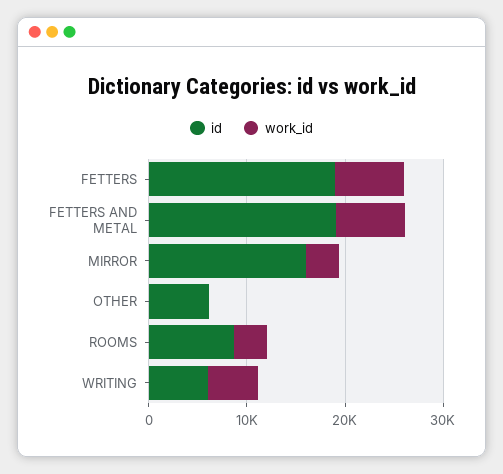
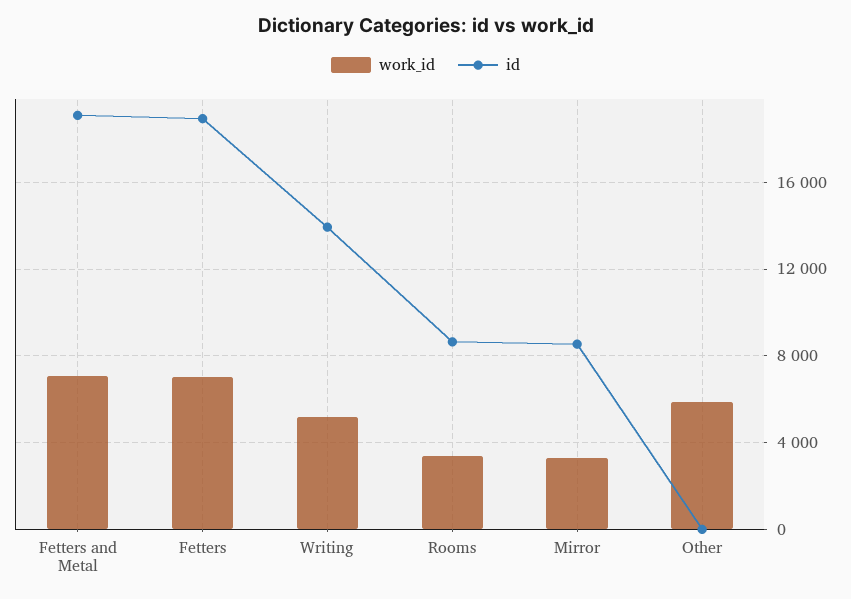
id, MIRROR: 16000 -> 8500
id, OTHER: 6000 -> 0
work_id, OTHER: 0 -> 6000
id, WRITING: 6000 -> 14000

